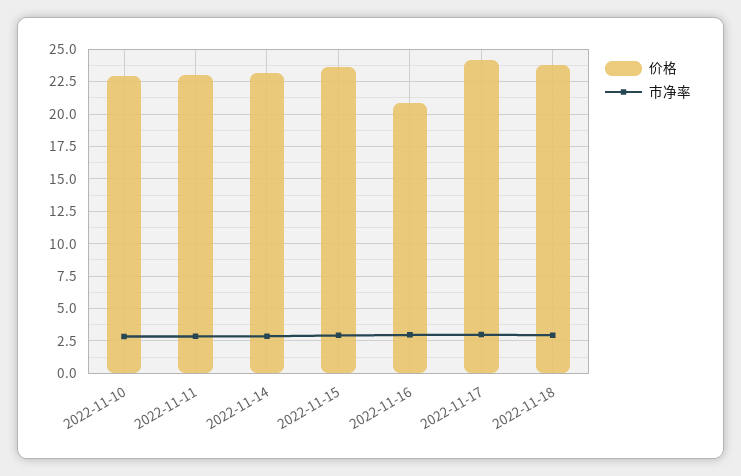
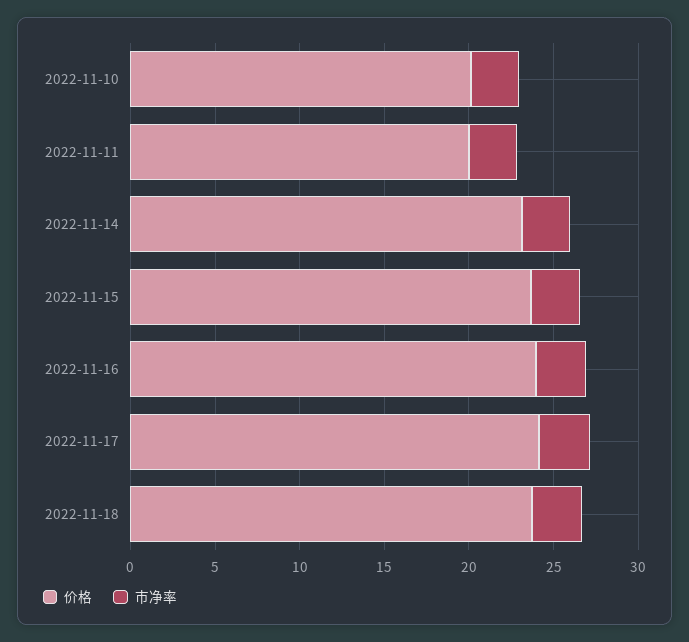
价格, 2022-11-10: 23 -> 20
价格, 2022-11-11: 23 -> 20
价格, 2022-11-16: 21 -> 24

